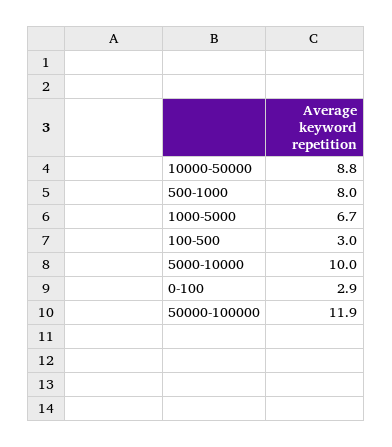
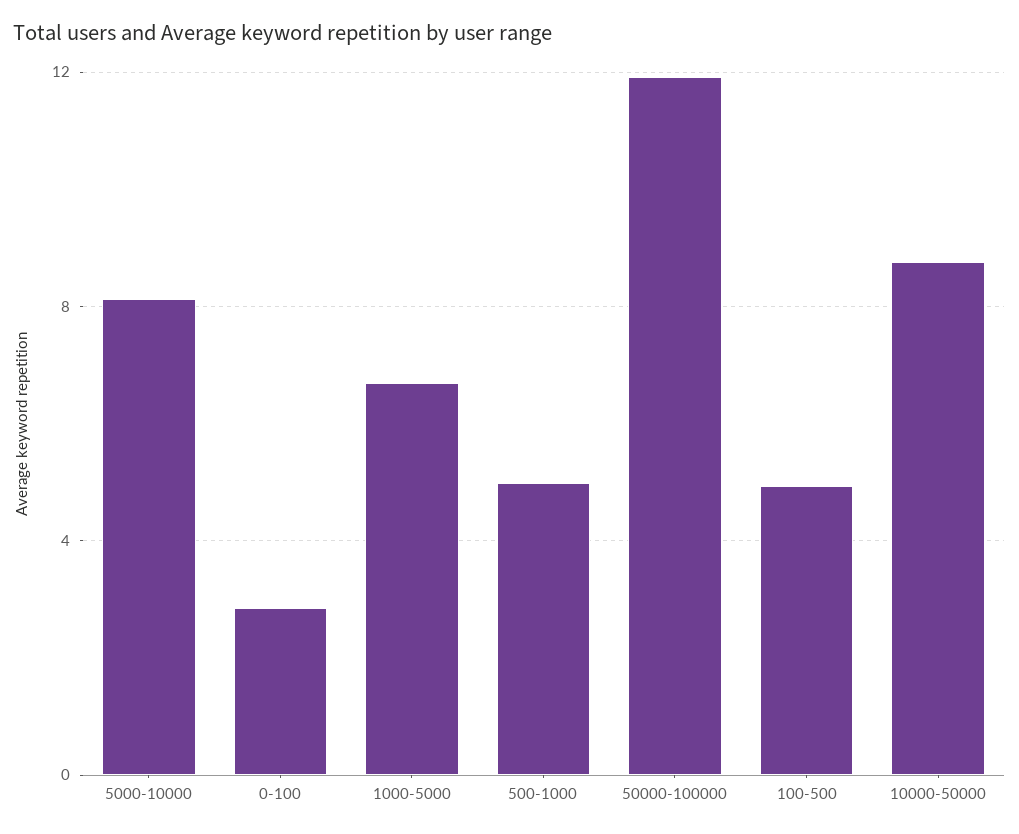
500-1000: 8 -> 5
100-500: 3 -> 5
5000-10000: 10 -> 8

